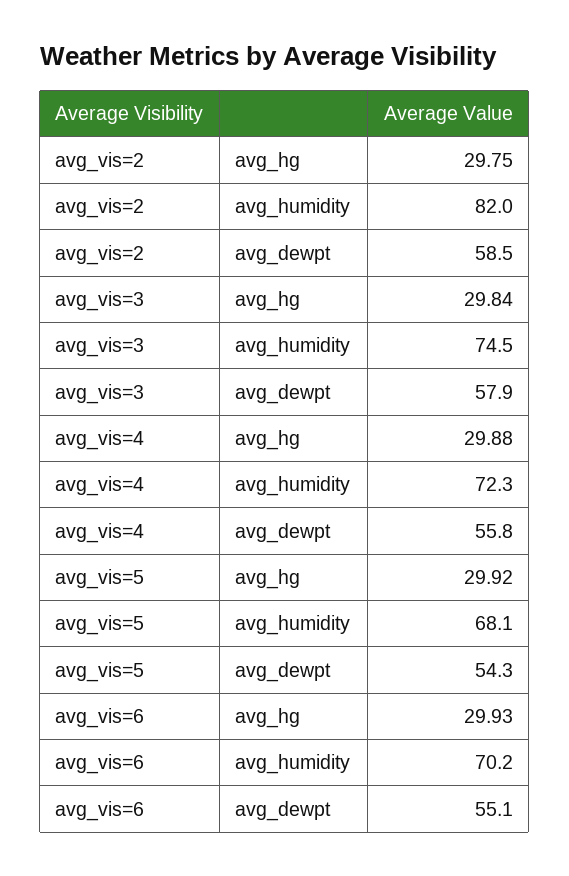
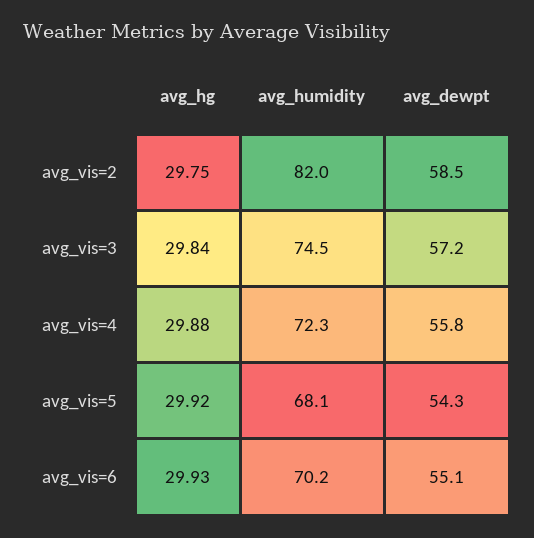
avg_vis=3, avg_dewpt: 57.9 -> 57.2

